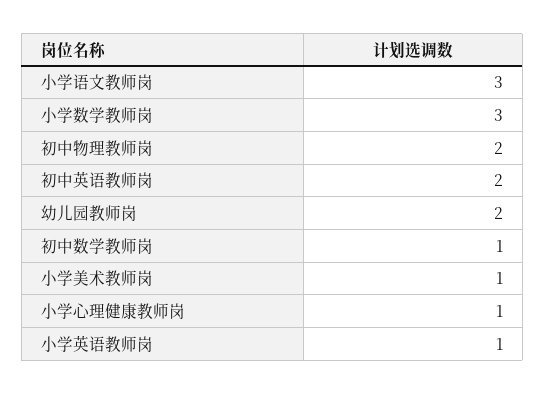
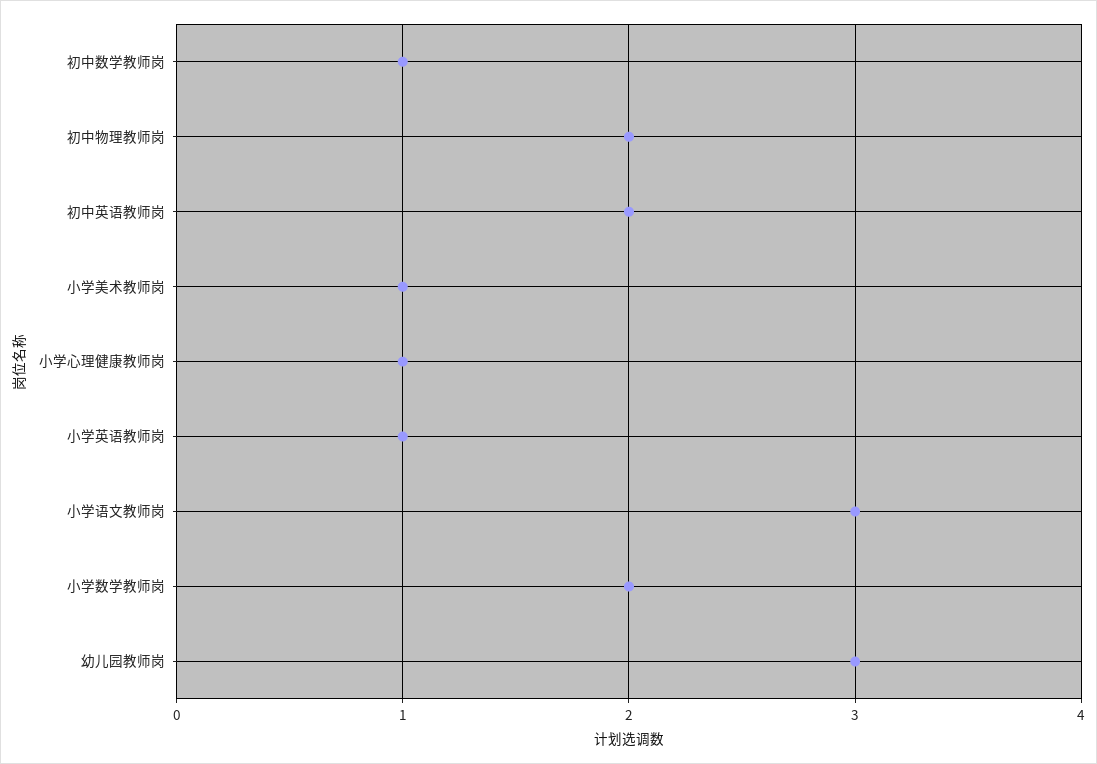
小学数学教师岗: 3 -> 2
幼儿园教师岗: 2 -> 3

